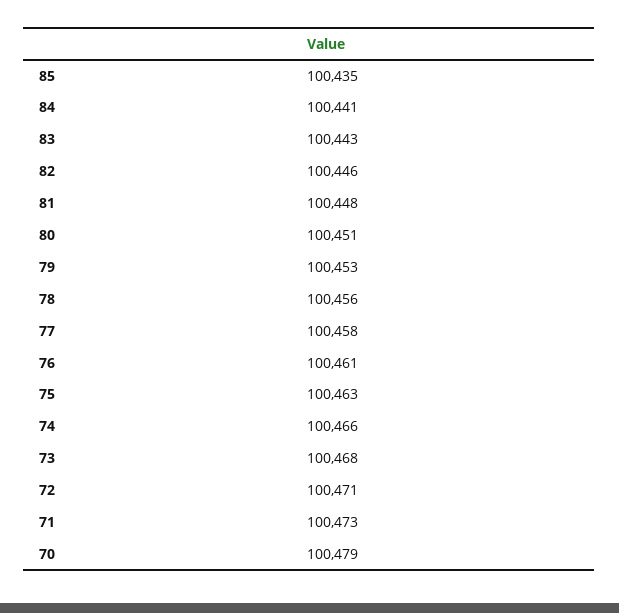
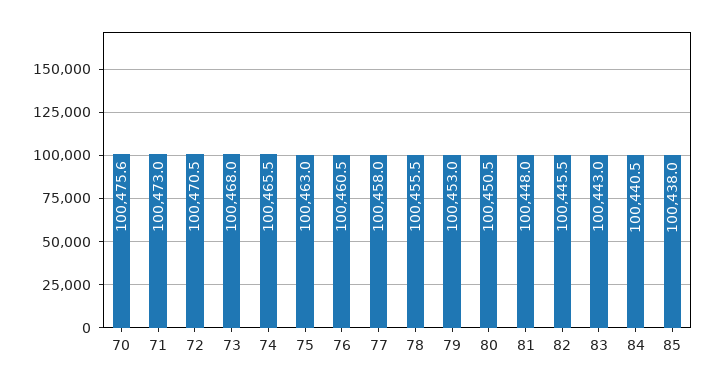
85: 100435 -> 100438
70: 100479 -> 100475.6

